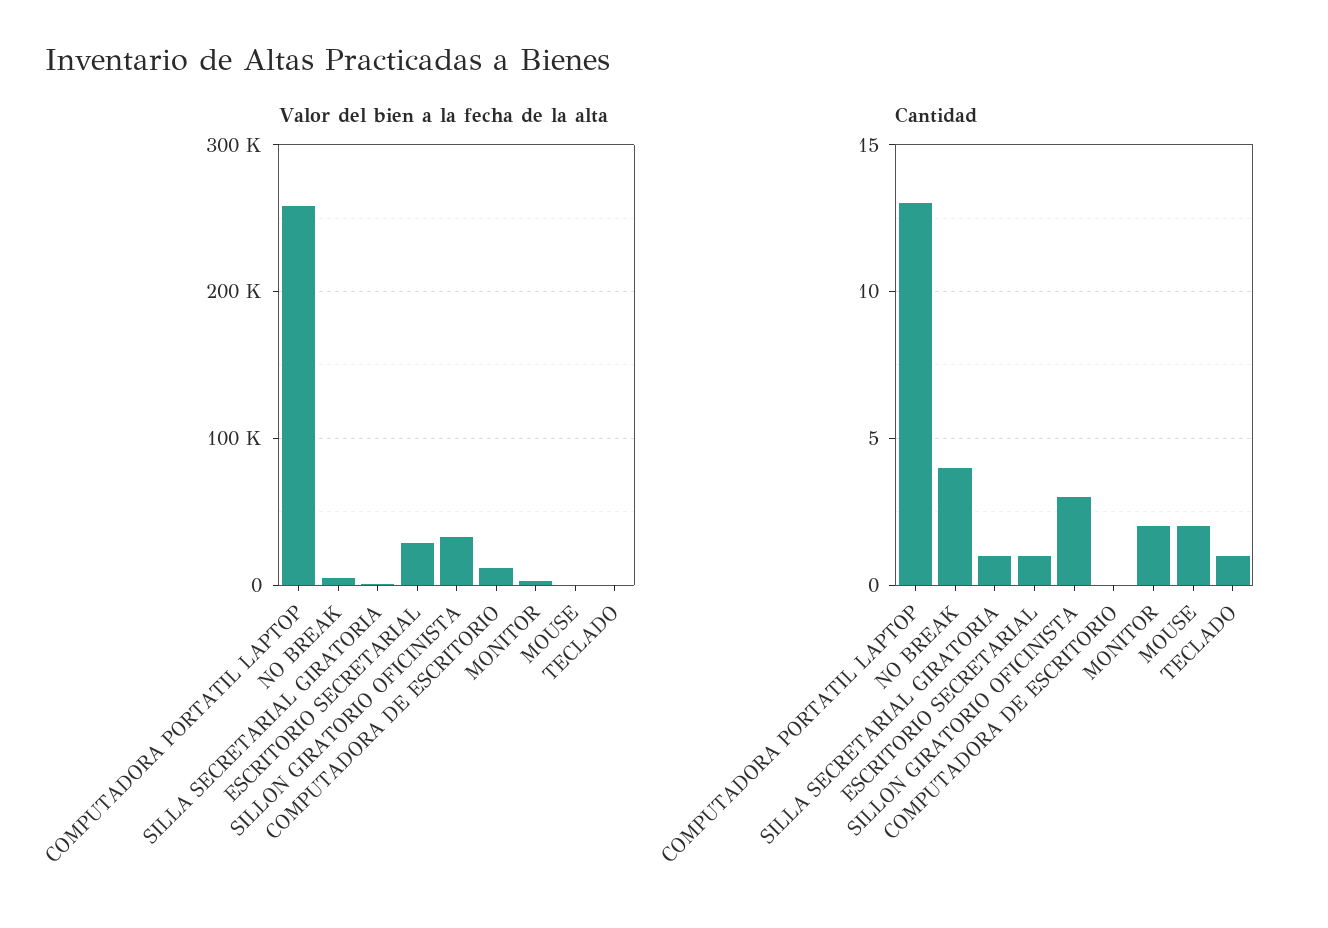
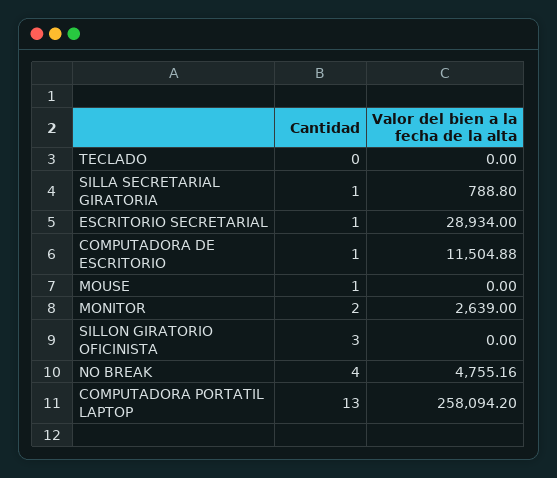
Valor del bien a la fecha de la alta, SILLON GIRATORIO OFICINISTA: 30000 -> 0
Cantidad, COMPUTADORA DE ESCRITORIO: 0 -> 1
Cantidad, MOUSE: 2 -> 1
Cantidad, TECLADO: 1 -> 0

